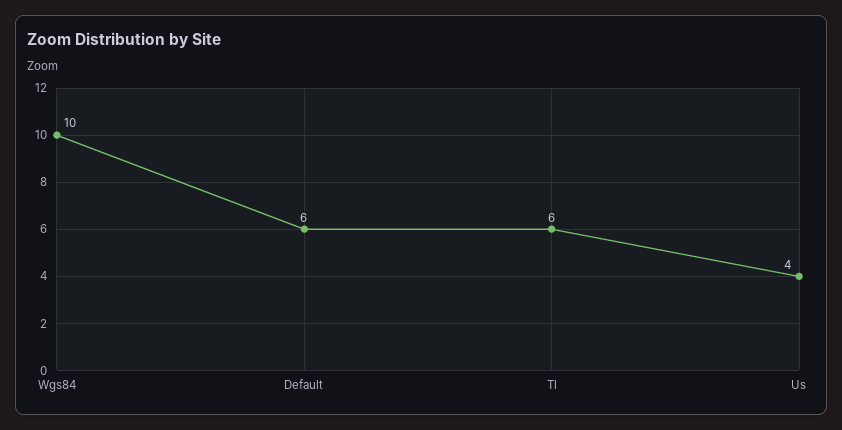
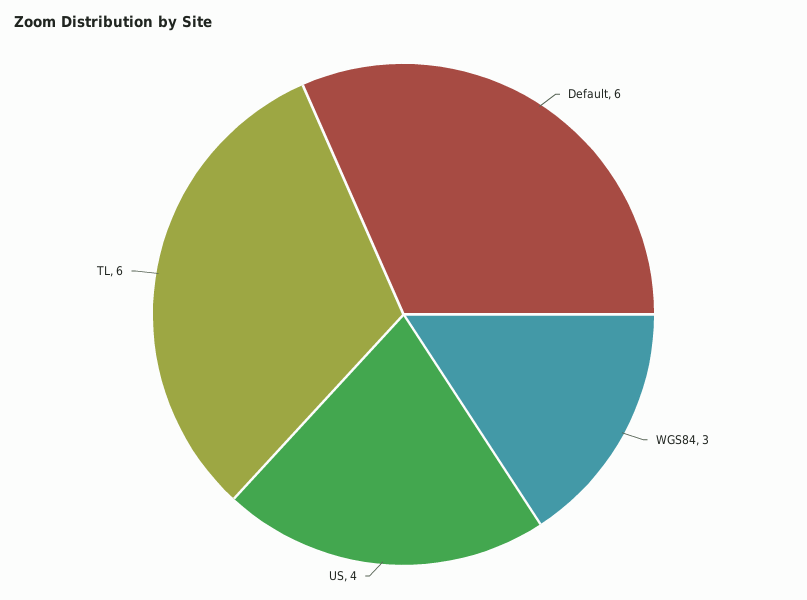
Wgs84: 10 -> 3

